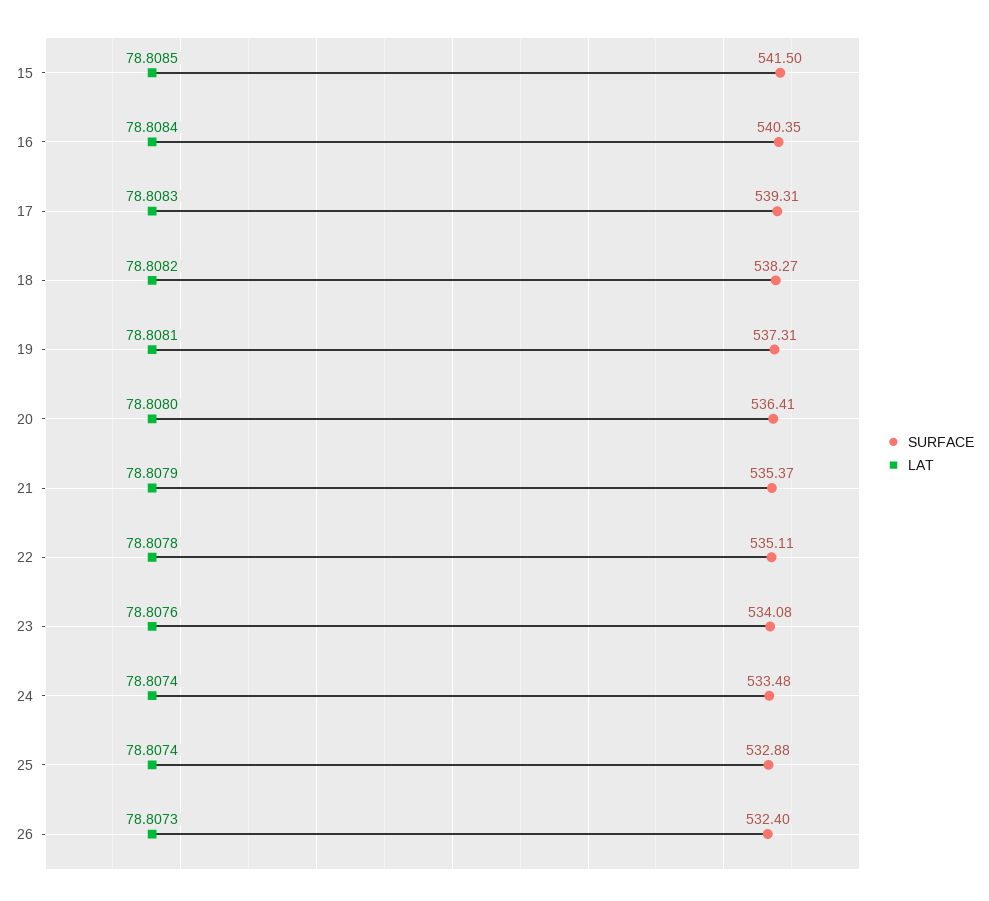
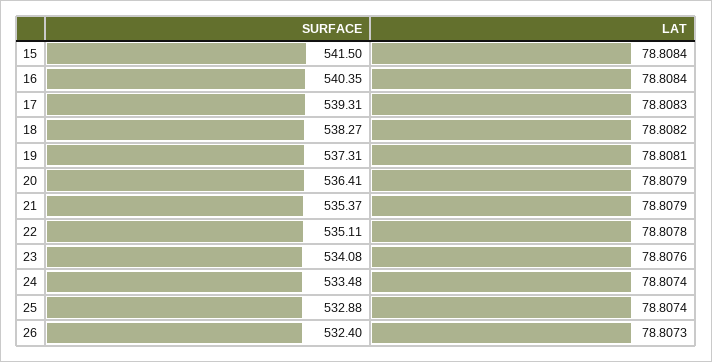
LAT, 15: 78.8085 -> 78.8084
LAT, 20: 78.808 -> 78.8079

